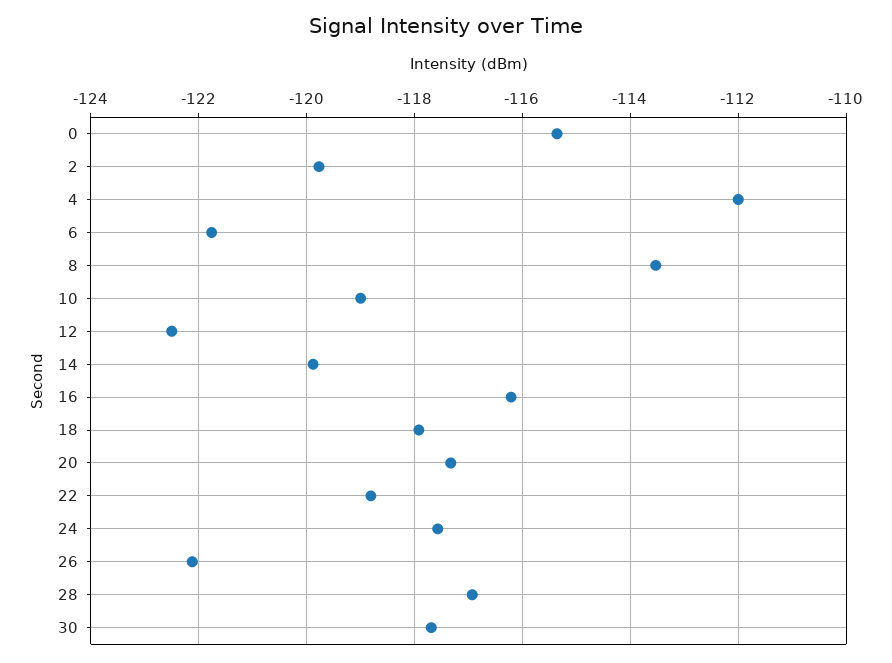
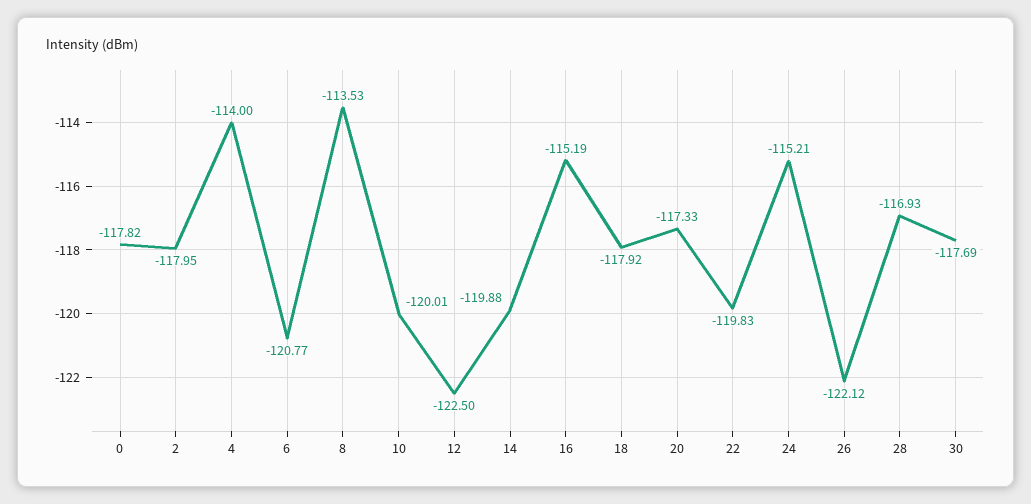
0: -115.4 -> -117.82
2: -119.8 -> -117.95
4: -112 -> -114
6: -121.8 -> -120.77
10: -119 -> -120.01
16: -116.2 -> -115.19
22: -118.8 -> -119.83
24: -117.6 -> -115.21

